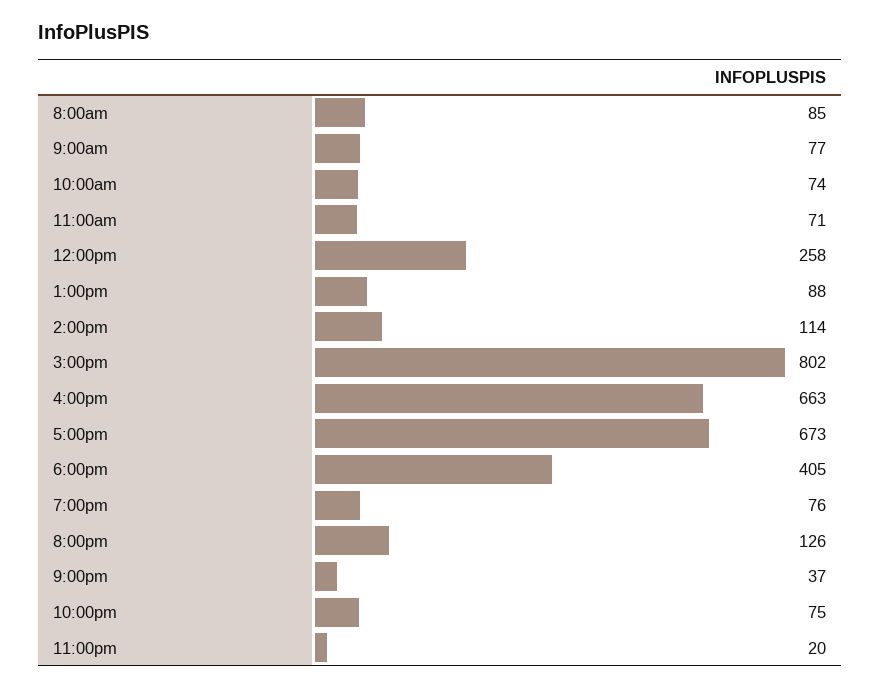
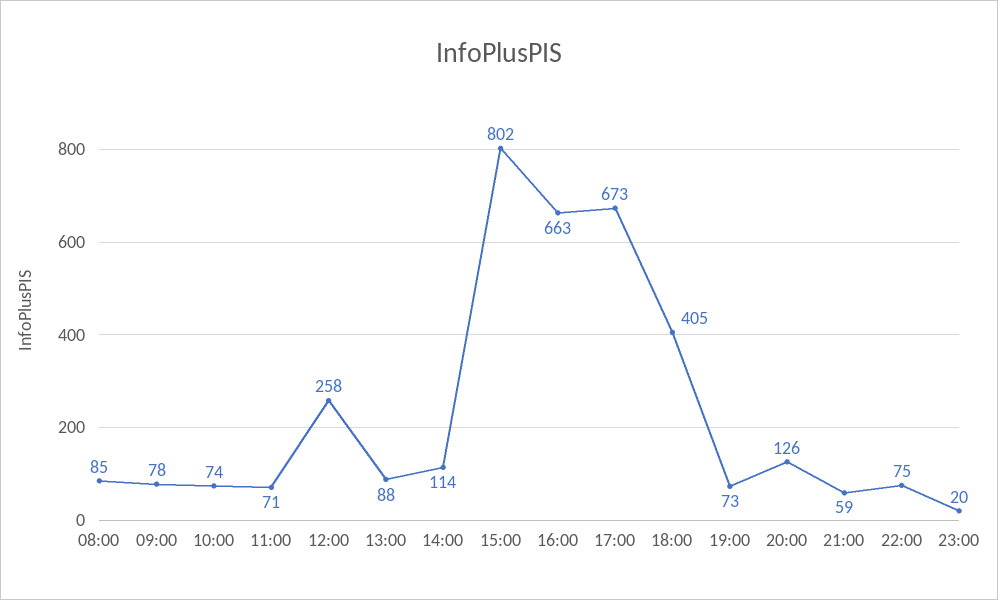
9:00am: 77 -> 78
7:00pm: 76 -> 73
9:00pm: 37 -> 59

